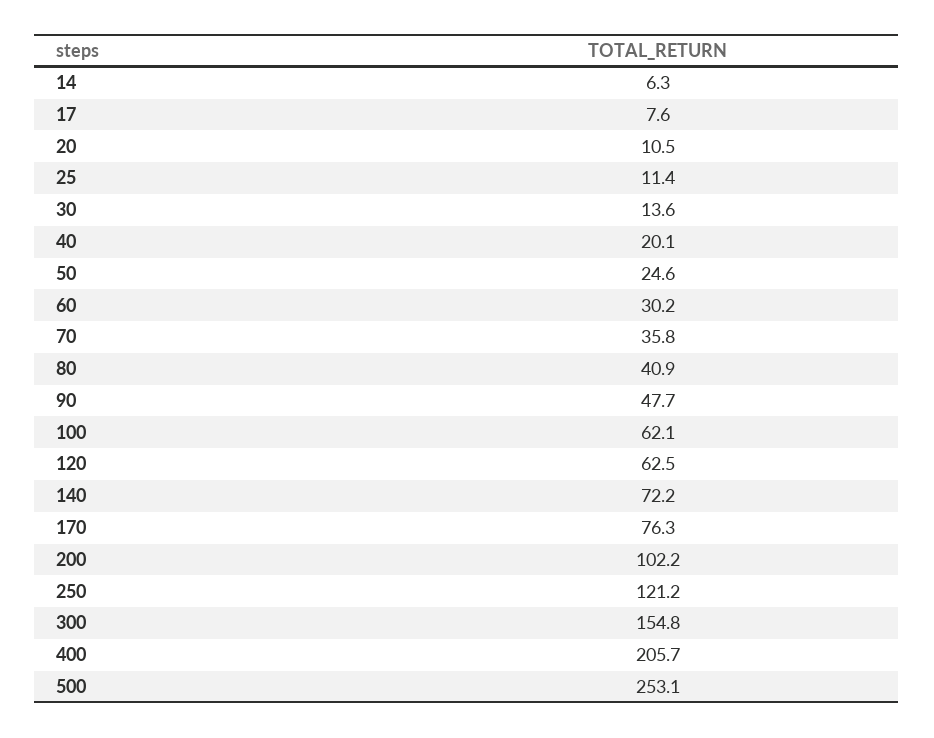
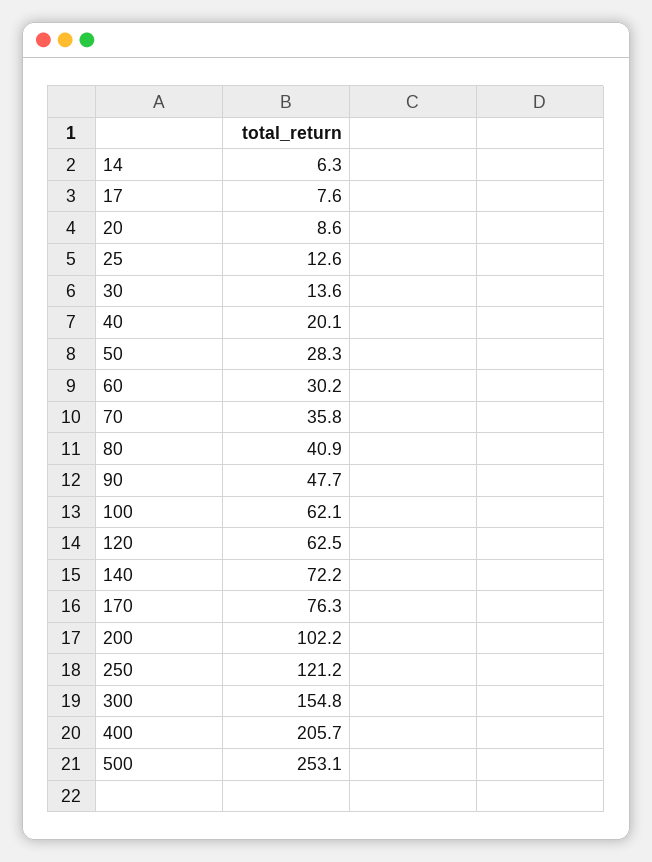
20: 10.5 -> 8.6
25: 11.4 -> 12.6
50: 24.6 -> 28.3

